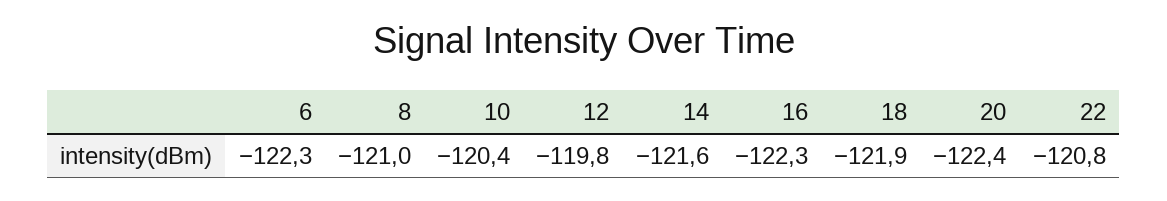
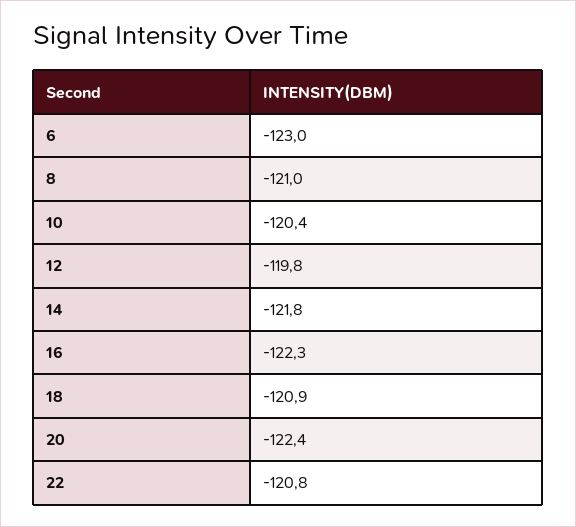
6: -122.3 -> -123
14: -121.6 -> -121.8
18: -121.9 -> -120.9

